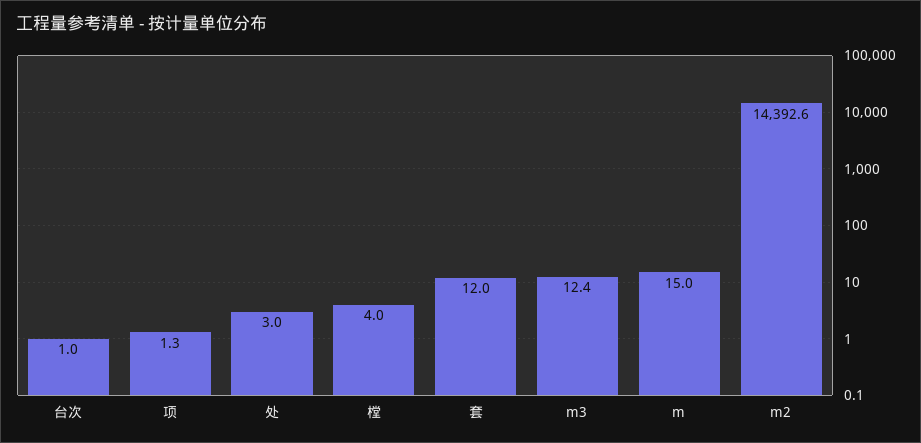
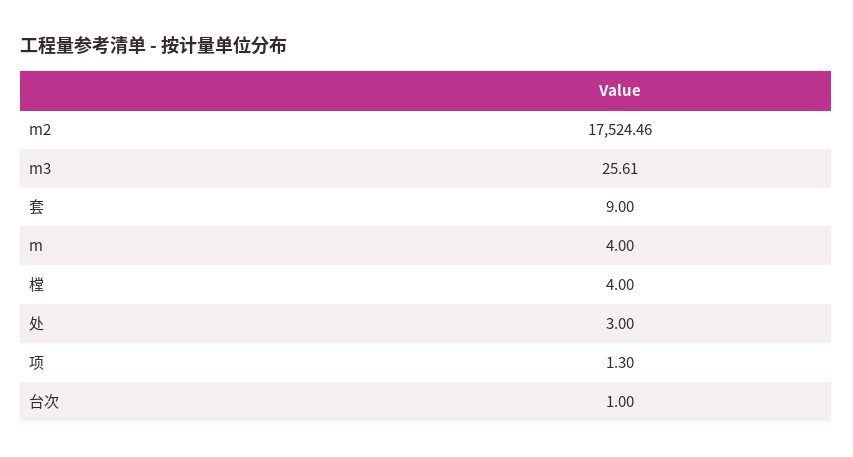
套: 12 -> 9
m3: 12.4 -> 25.61
m: 15 -> 4
m2: 14392.6 -> 17524.46

